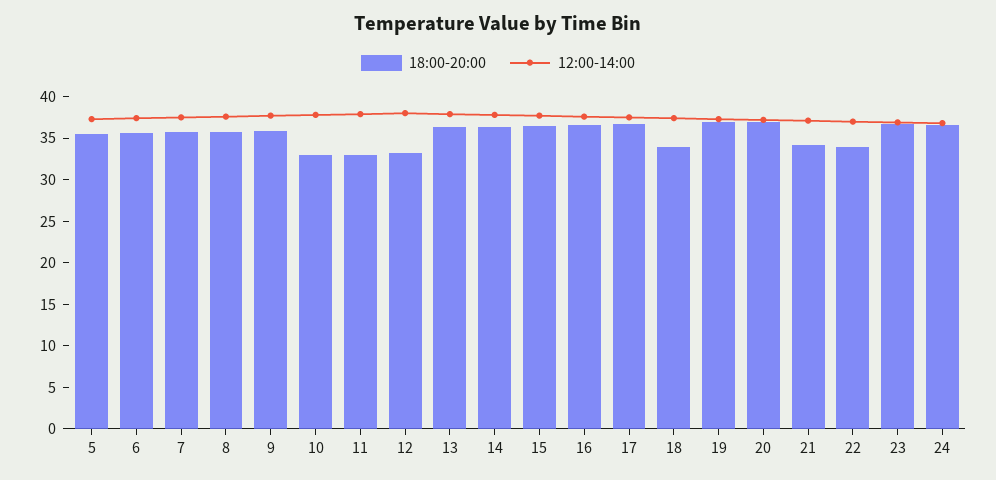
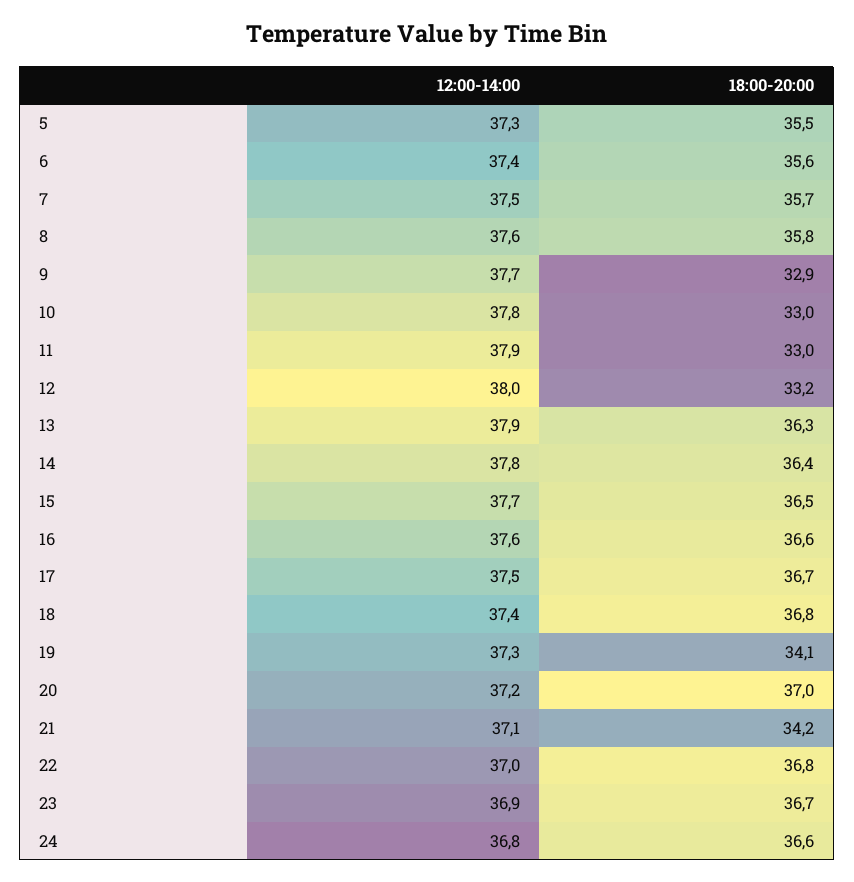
18:00-20:00, 9: 36 -> 32.9
18:00-20:00, 18: 34 -> 36.8
18:00-20:00, 19: 37 -> 34.1
18:00-20:00, 22: 34 -> 36.8

